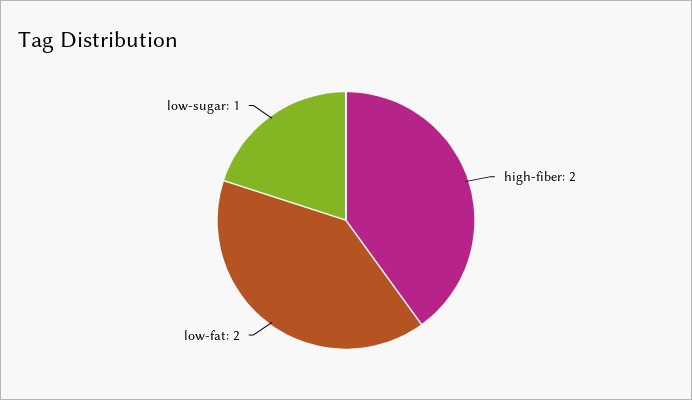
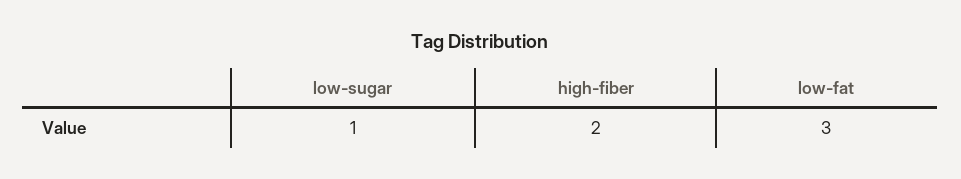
low-fat: 2 -> 3

